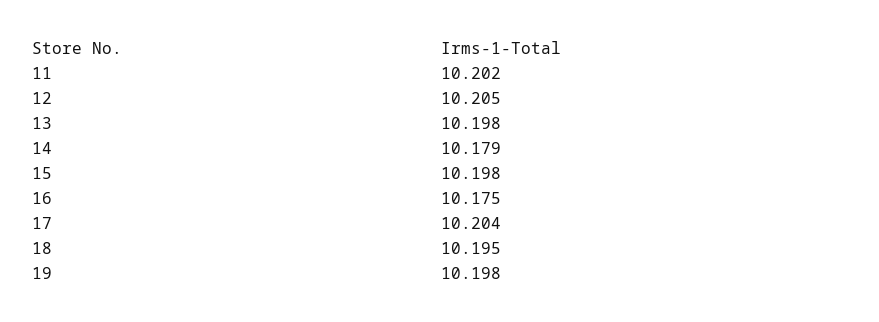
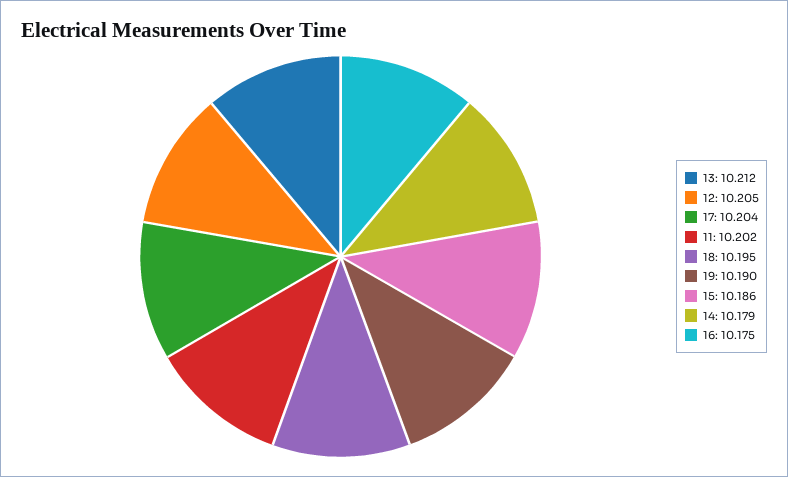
13: 10.198 -> 10.212
15: 10.198 -> 10.186
19: 10.198 -> 10.19

